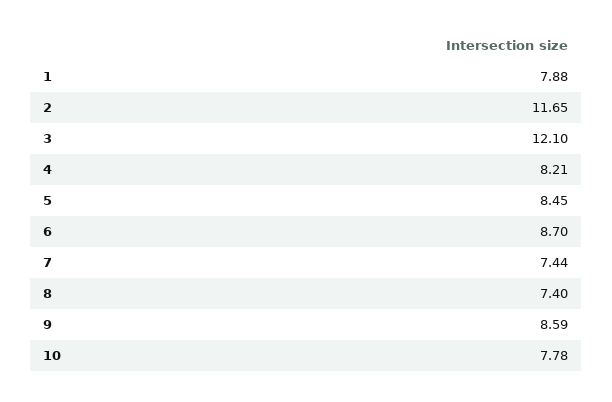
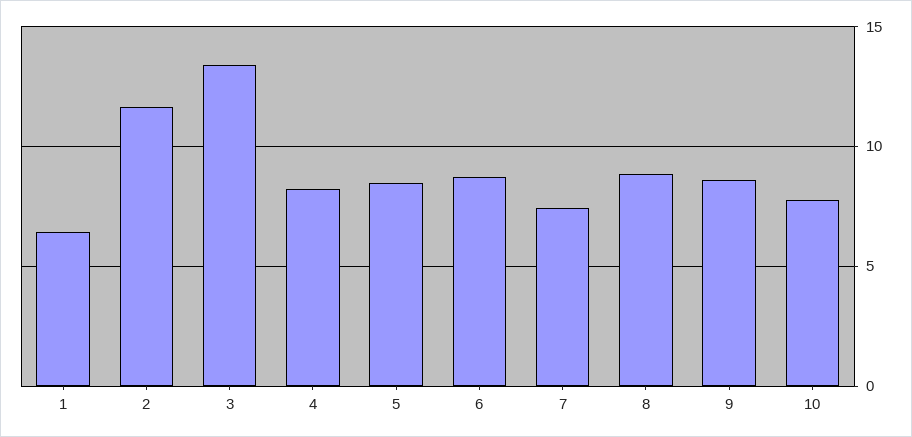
1: 7.88 -> 6.5
3: 12.1 -> 13.5
8: 7.4 -> 9

